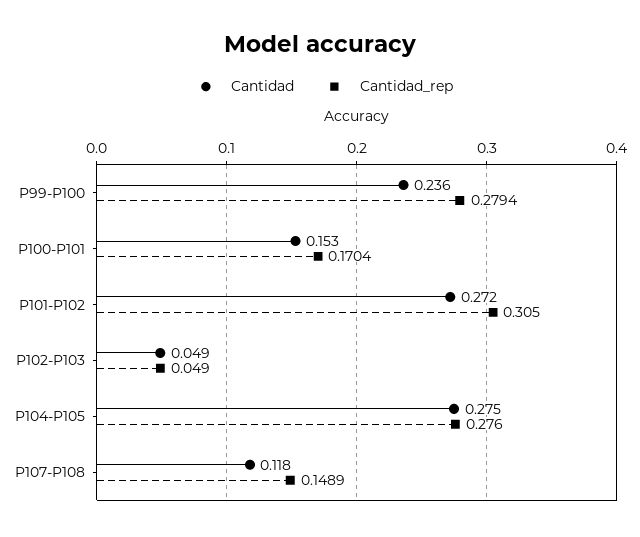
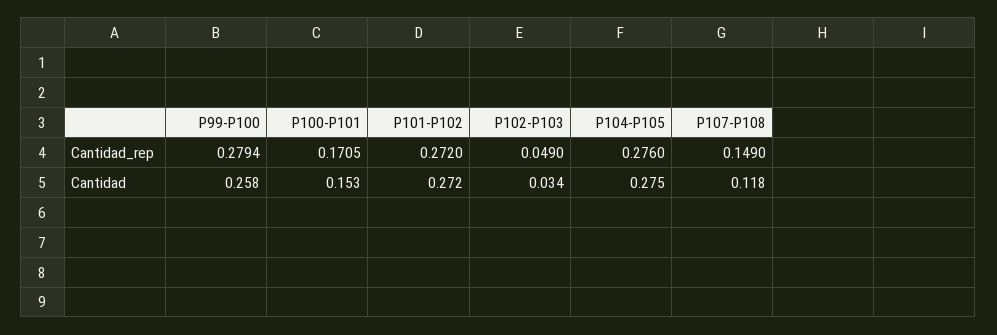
Cantidad, P99-P100: 0.236 -> 0.258
Cantidad_rep, P100-P101: 0.1704 -> 0.1705
Cantidad_rep, P101-P102: 0.305 -> 0.272
Cantidad, P102-P103: 0.049 -> 0.034
Cantidad_rep, P107-P108: 0.1489 -> 0.149

